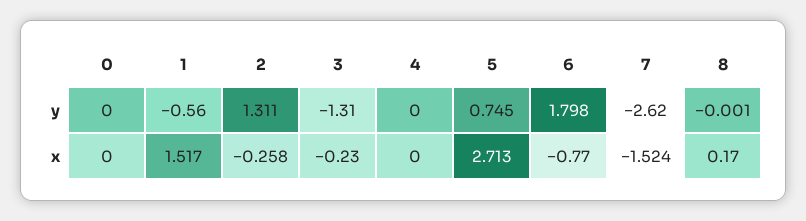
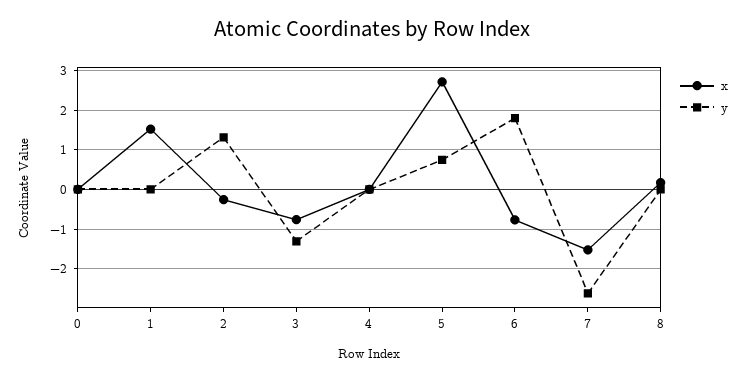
y, 1: -0.56 -> 0
x, 3: -0.23 -> -0.8

